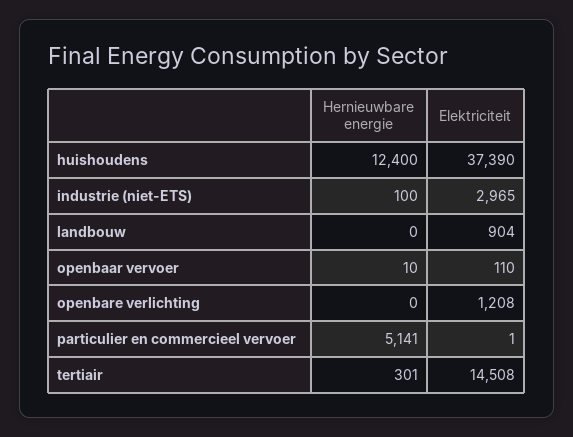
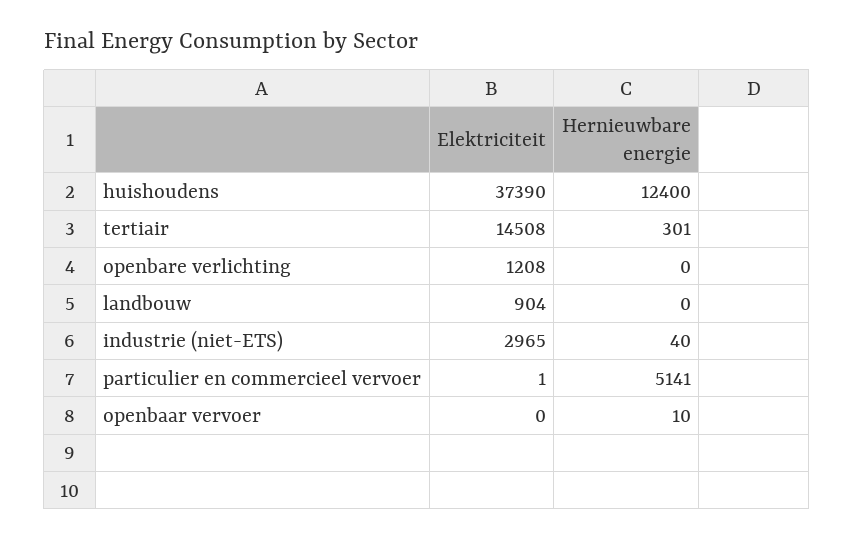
Hernieuwbare energie, industrie (niet-ETS): 100 -> 40
Elektriciteit, openbaar vervoer: 110 -> 0

